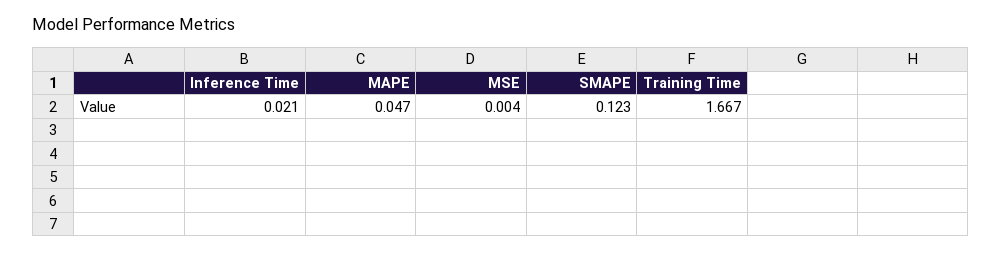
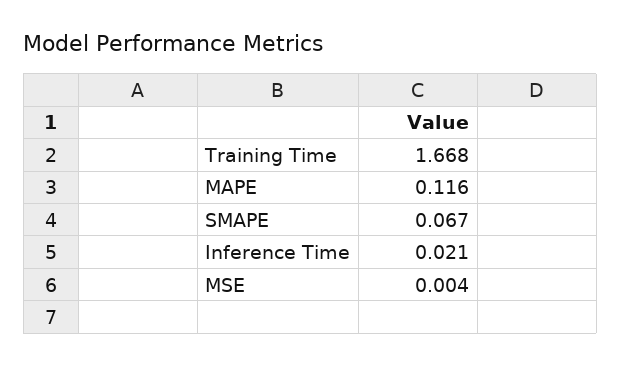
MAPE: 0.047 -> 0.116
SMAPE: 0.123 -> 0.067
Training Time: 1.667 -> 1.668

